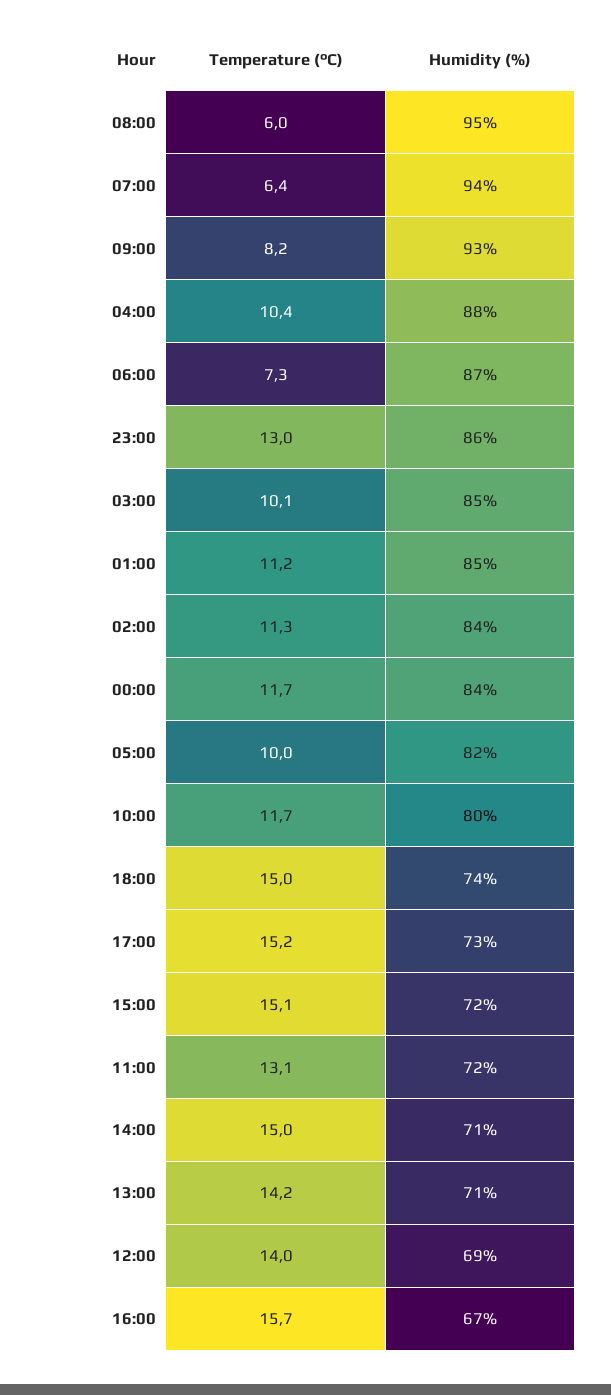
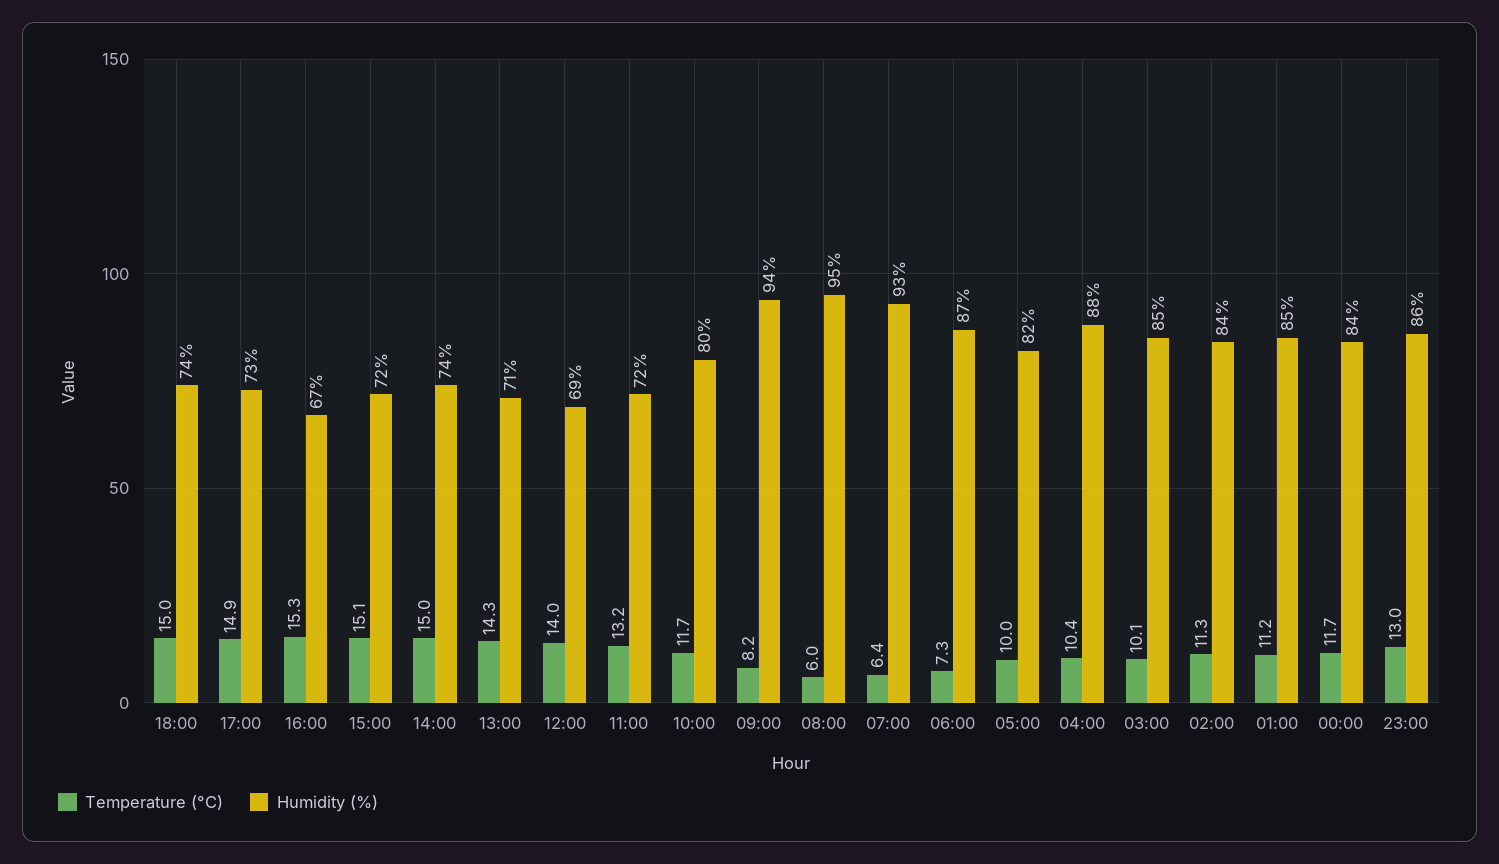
Humidity (%), 07:00: 94 -> 93
Humidity (%), 09:00: 93 -> 94
Temperature (°C), 17:00: 15.2 -> 14.9
Temperature (°C), 11:00: 13.1 -> 13.2
Humidity (%), 14:00: 71 -> 74
Temperature (°C), 13:00: 14.2 -> 14.3
Temperature (°C), 16:00: 15.7 -> 15.3

